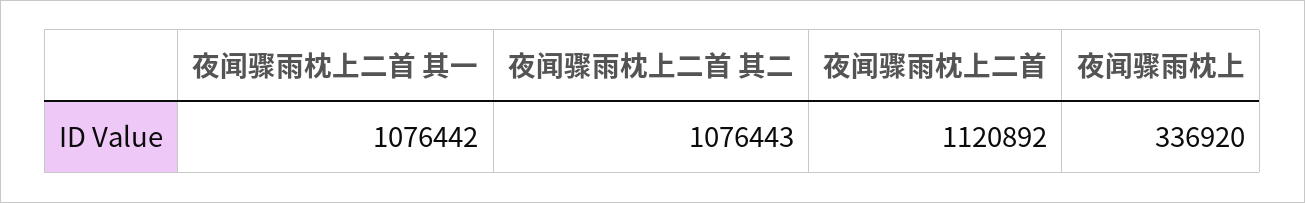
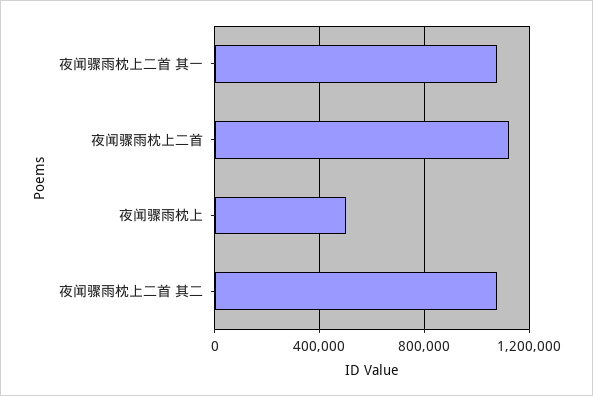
夜闻骤雨枕上: 336920 -> 500000

